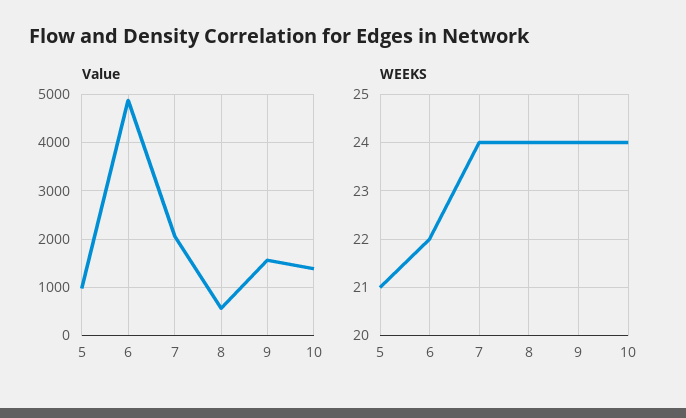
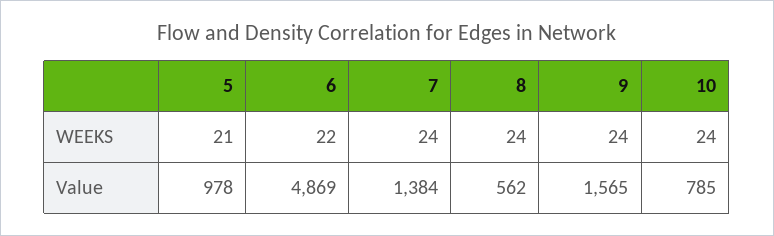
Value, 7: 2000 -> 1384
Value, 10: 1400 -> 785

